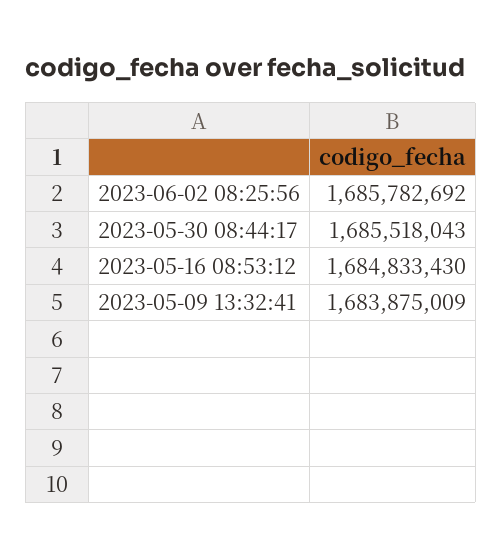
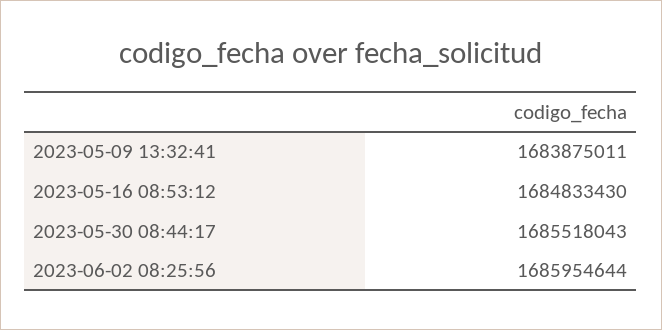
2023-06-02 08:25:56: 1685782692 -> 1685954644
2023-05-09 13:32:41: 1683875009 -> 1683875011

